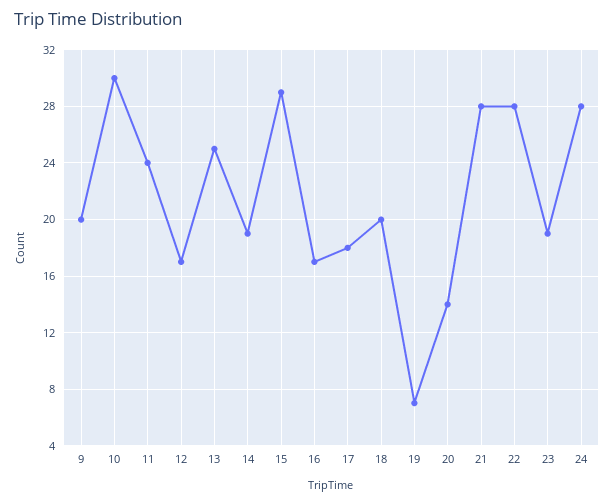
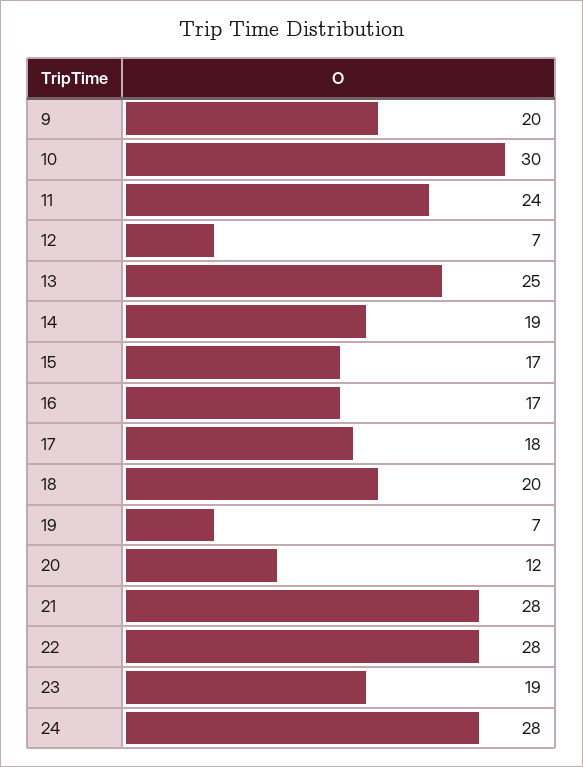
12: 17 -> 7
15: 29 -> 17
20: 14 -> 12

